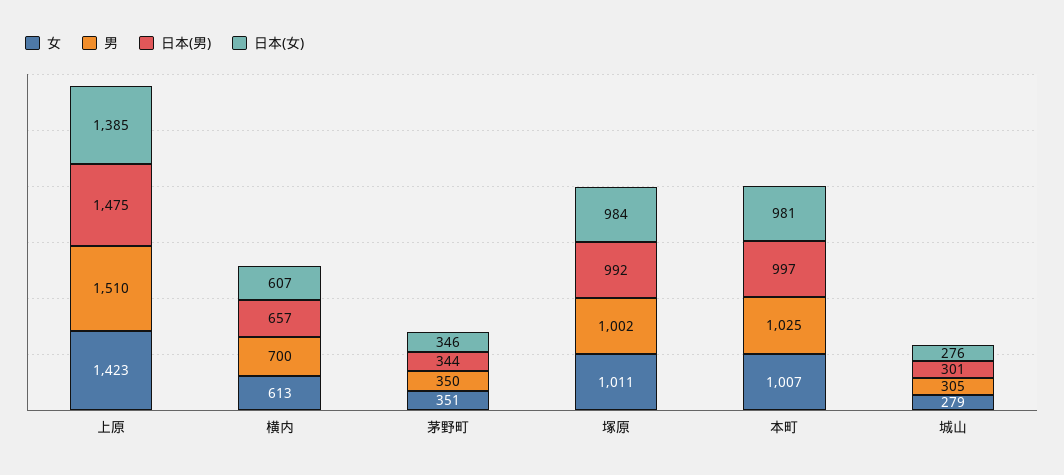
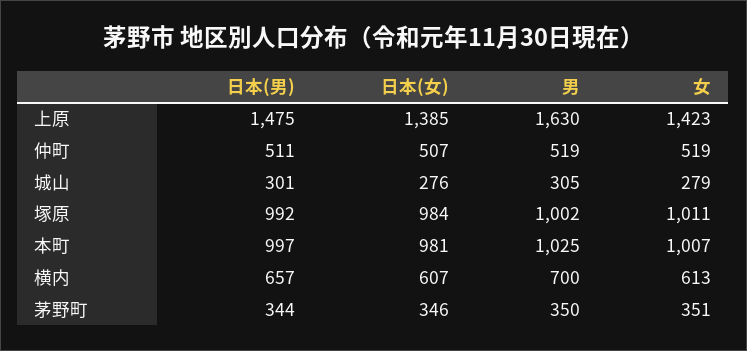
男, 上原: 1510 -> 1630
日本(男), 仲町: none -> 511
日本(女), 仲町: none -> 507
男, 仲町: none -> 519
女, 仲町: none -> 519

